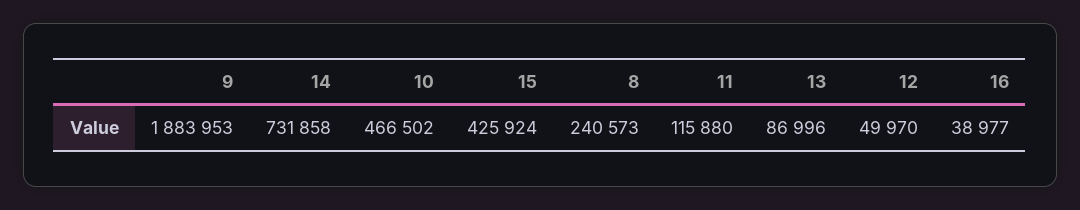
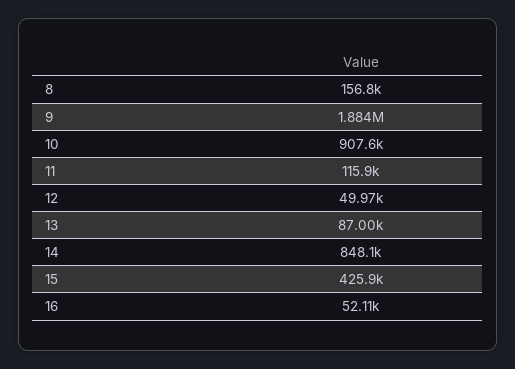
14: 731858 -> 848100
10: 466502 -> 907600
8: 240573 -> 156800
16: 38977 -> 52110

